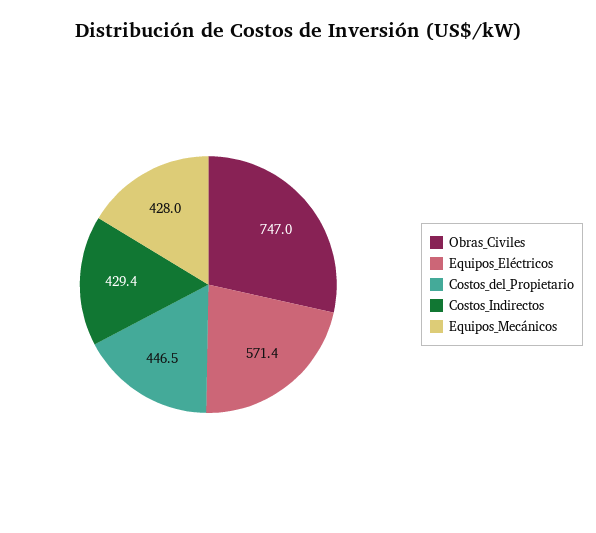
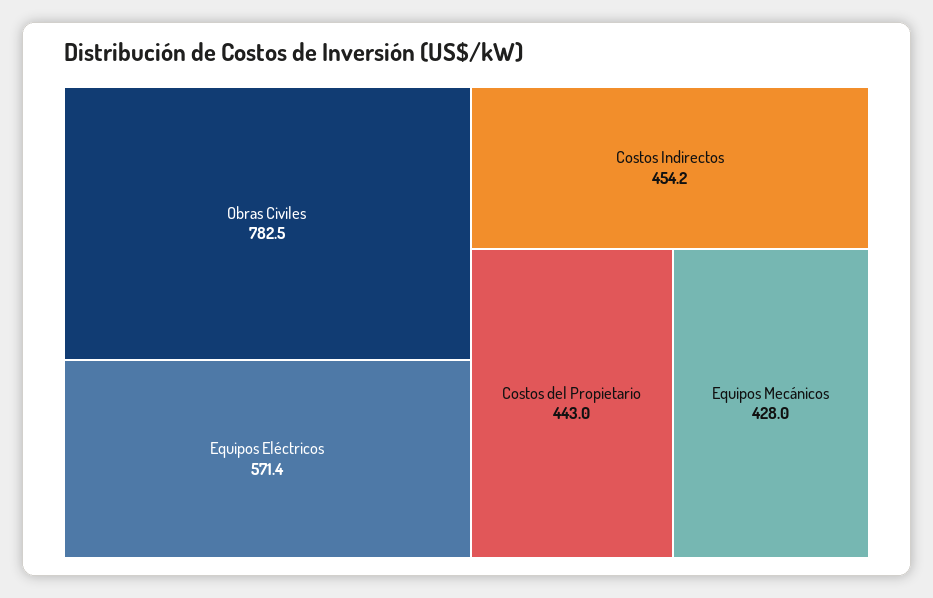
Obras_Civiles: 747 -> 782.5
Costos_del_Propietario: 446.5 -> 443
Costos_Indirectos: 429.4 -> 454.2

